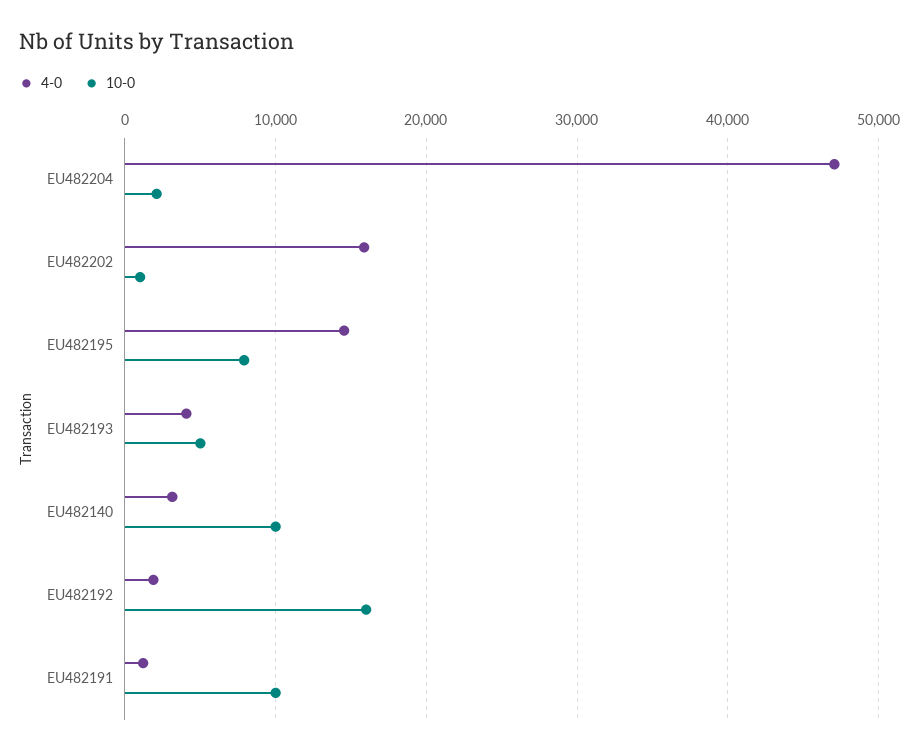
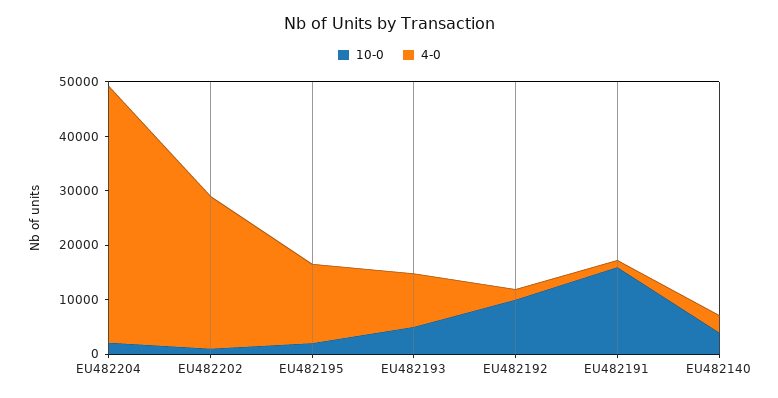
4-0, EU482202: 16000 -> 28000
10-0, EU482195: 8000 -> 2000
4-0, EU482193: 4000 -> 10000
10-0, EU482140: 10000 -> 4000
10-0, EU482192: 16000 -> 10000
10-0, EU482191: 10000 -> 16000

